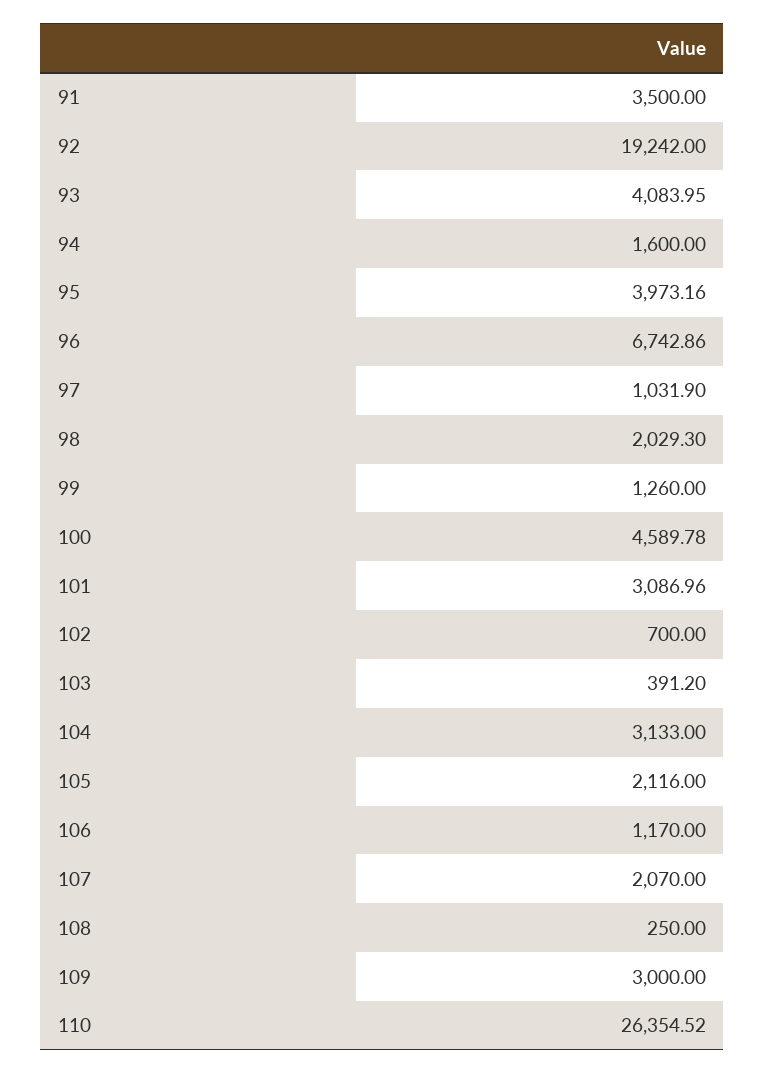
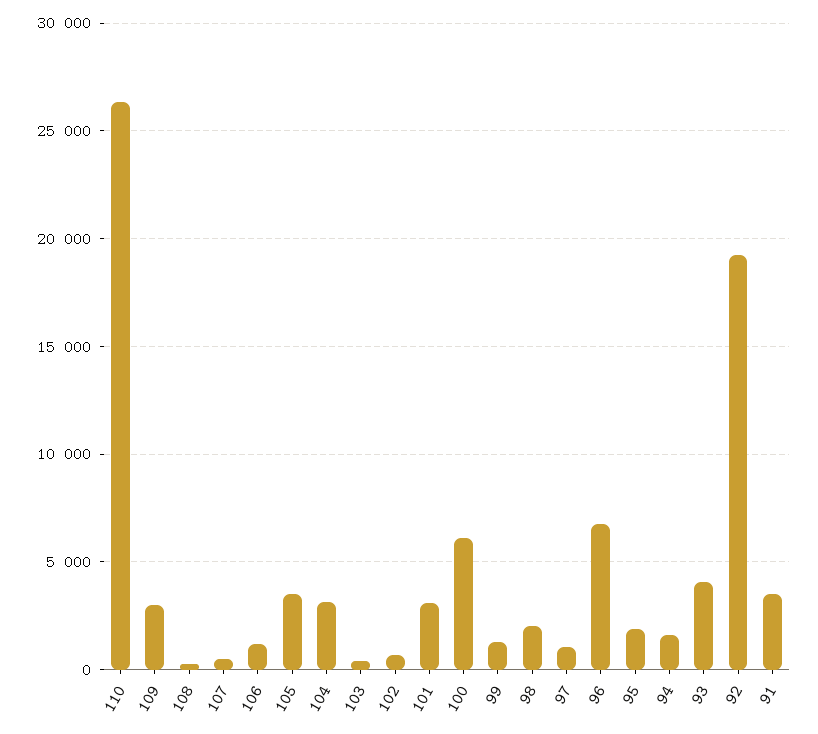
95: 3973.16 -> 2000
100: 4589.78 -> 6000
105: 2116 -> 3500
107: 2070 -> 500

